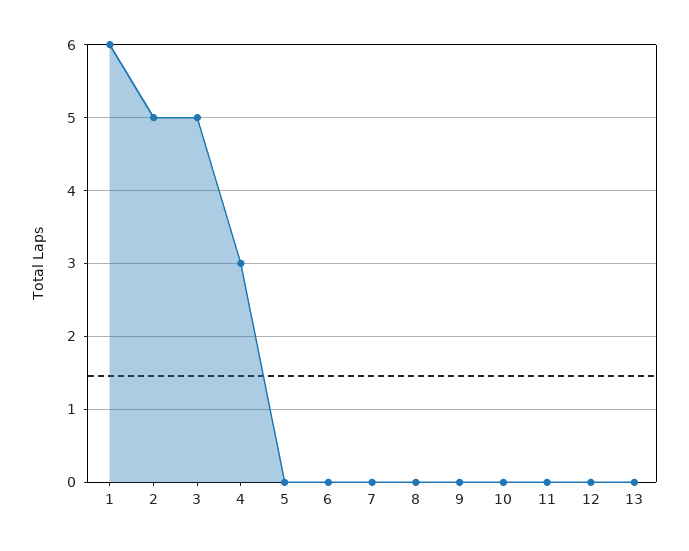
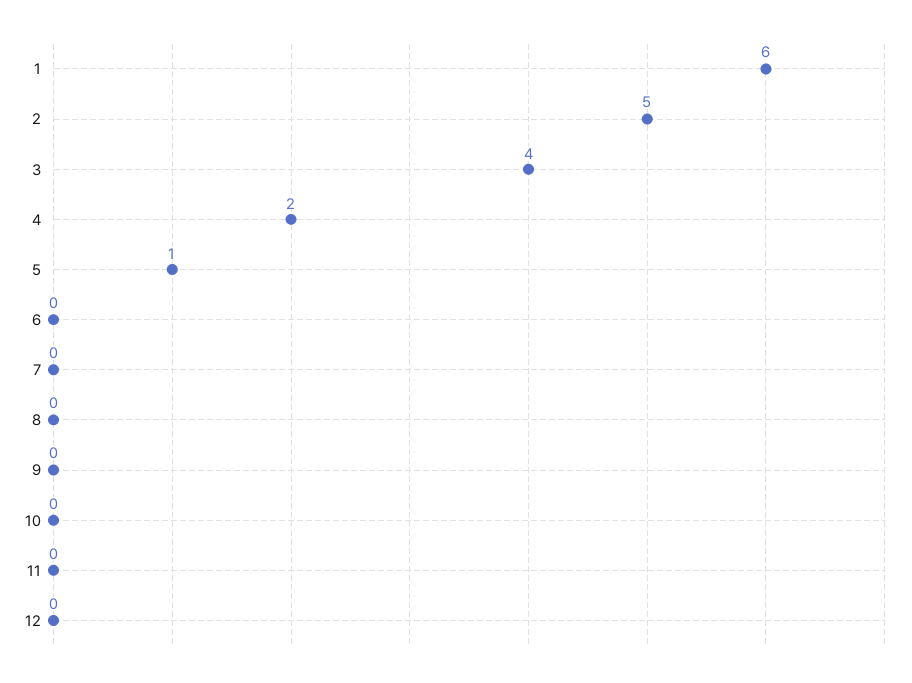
3: 5 -> 4
4: 3 -> 2
5: 0 -> 1
13: 0 -> none

